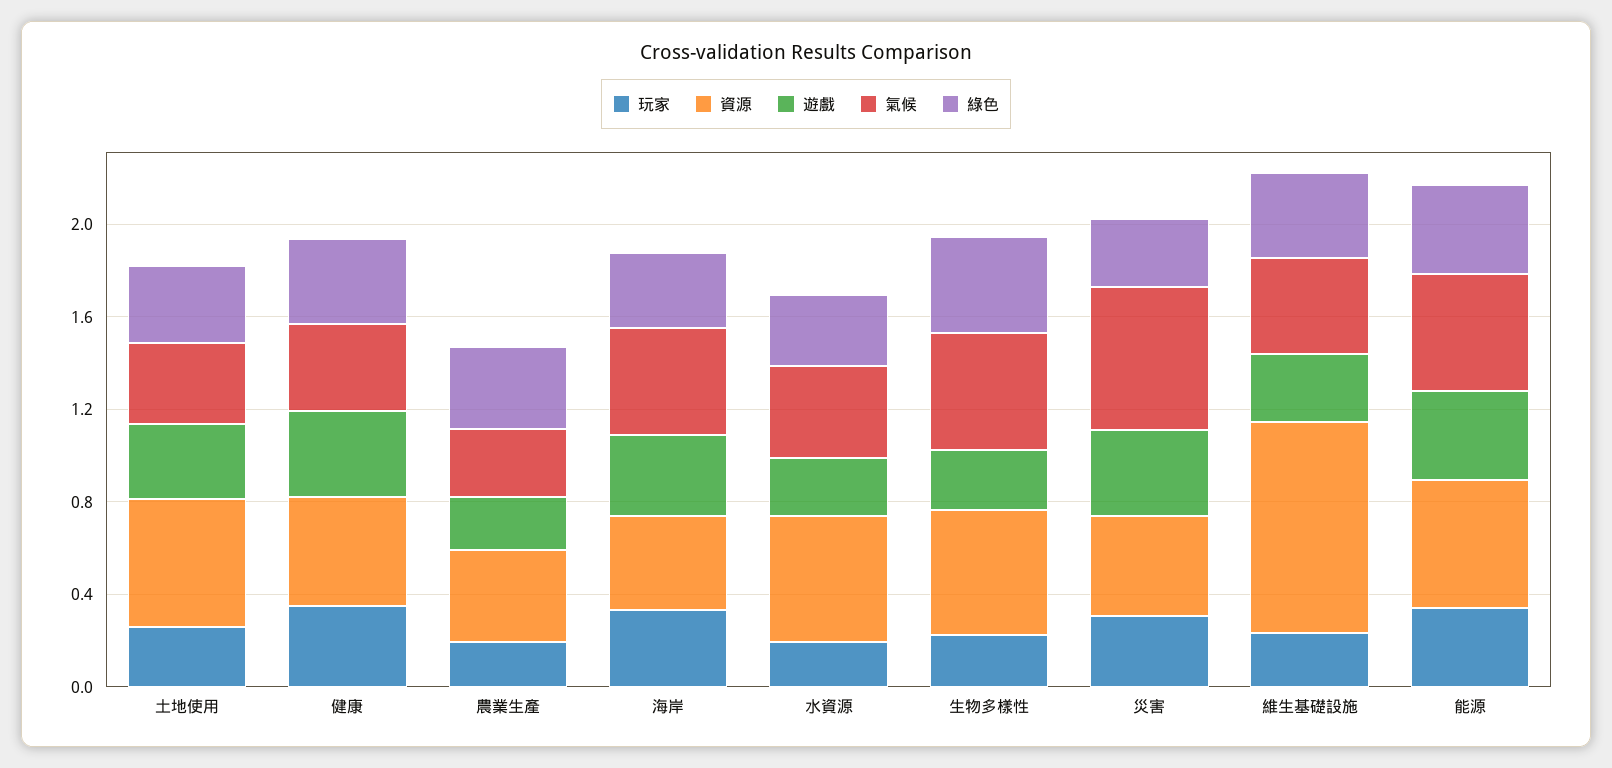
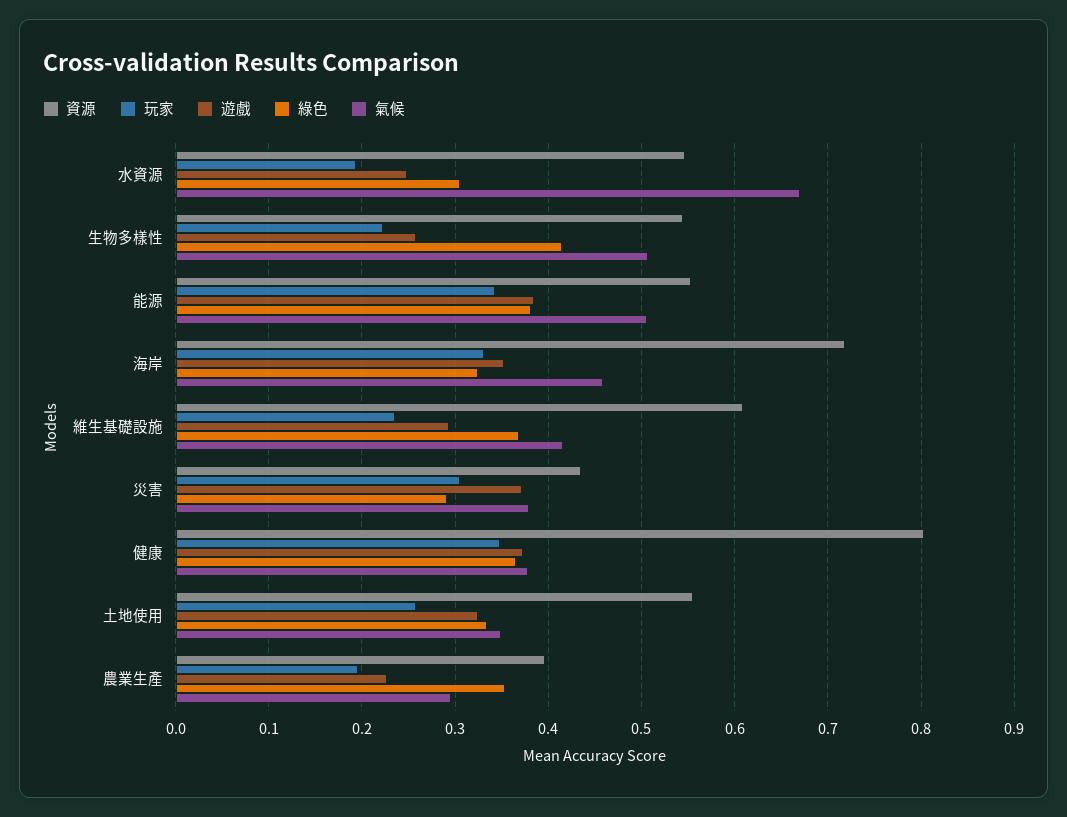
資源, 健康: 0.5 -> 0.8
資源, 海岸: 0.4 -> 0.72
氣候, 水資源: 0.4 -> 0.67
氣候, 災害: 0.6 -> 0.38
資源, 維生基礎設施: 0.9 -> 0.61

